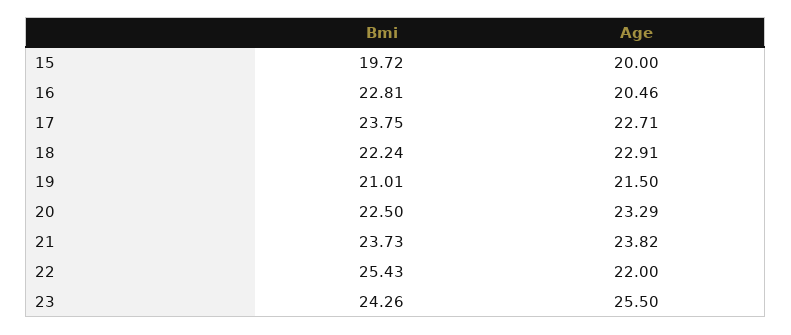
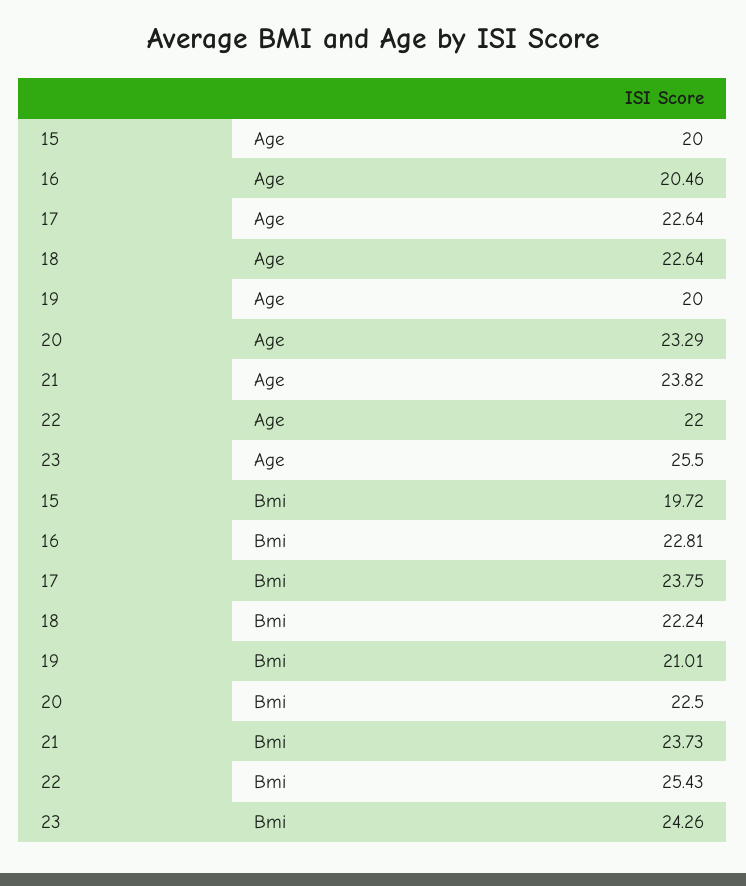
Age, 17: 22.71 -> 22.64
Age, 18: 22.91 -> 22.64
Age, 19: 21.5 -> 20

